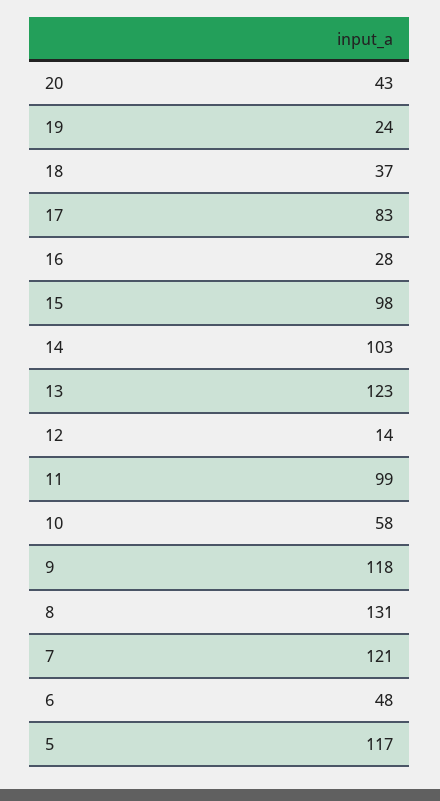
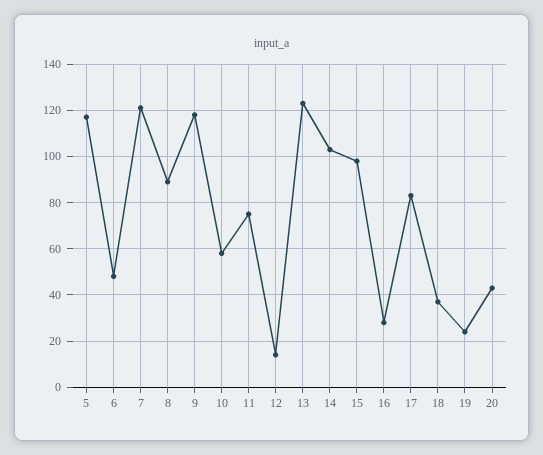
11: 99 -> 75
8: 131 -> 90

